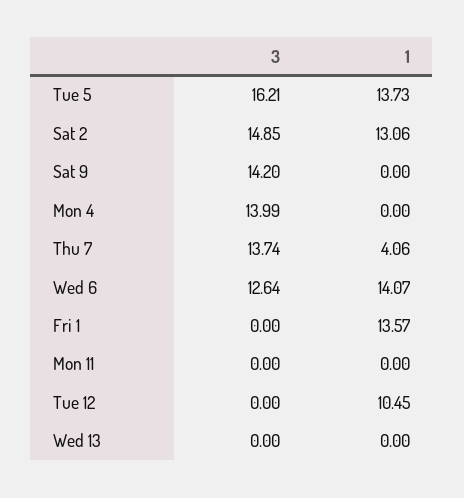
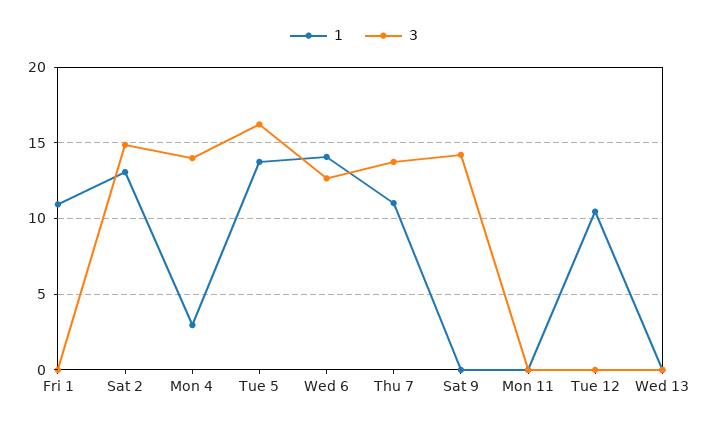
1, Mon 4: 0 -> 3
1, Thu 7: 4.06 -> 11
1, Fri 1: 13.57 -> 11

